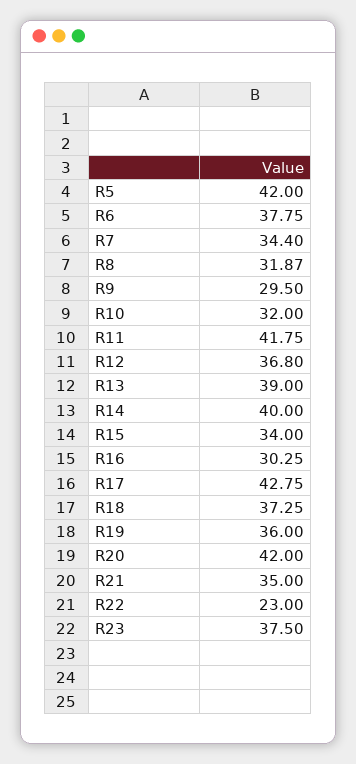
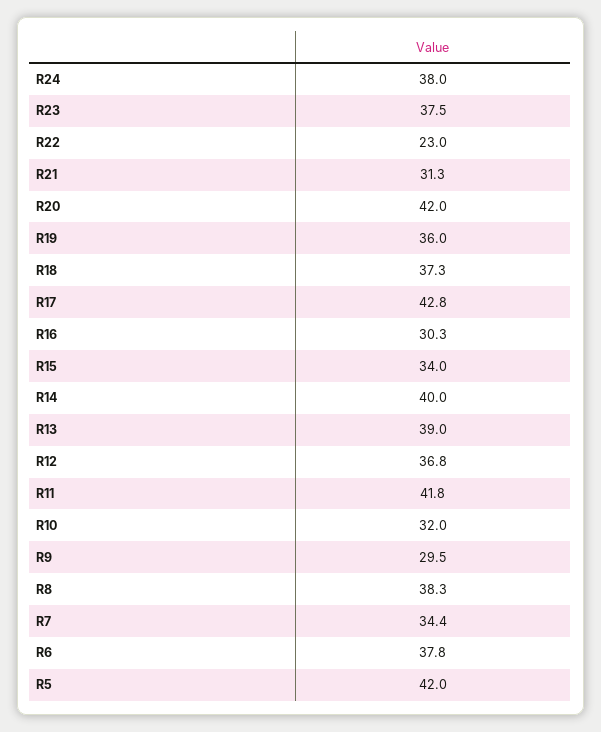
R8: 31.87 -> 38.3
R21: 35 -> 31.3
R24: none -> 38

